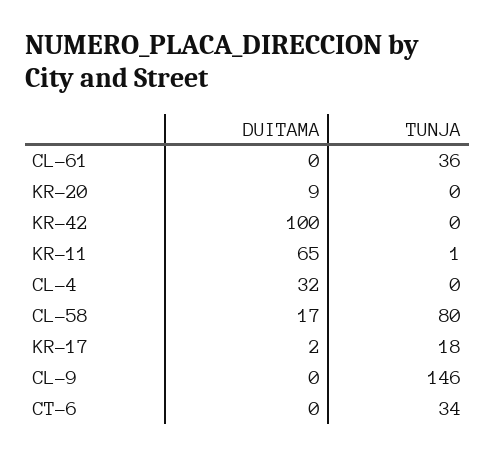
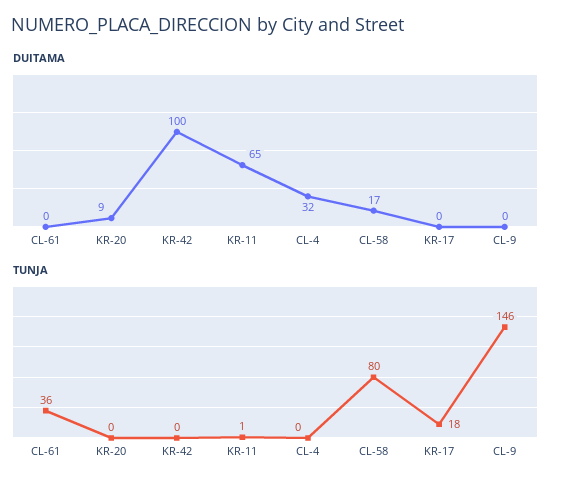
DUITAMA, KR-17: 2 -> 0
DUITAMA, CT-6: 0 -> none
TUNJA, CT-6: 34 -> none

